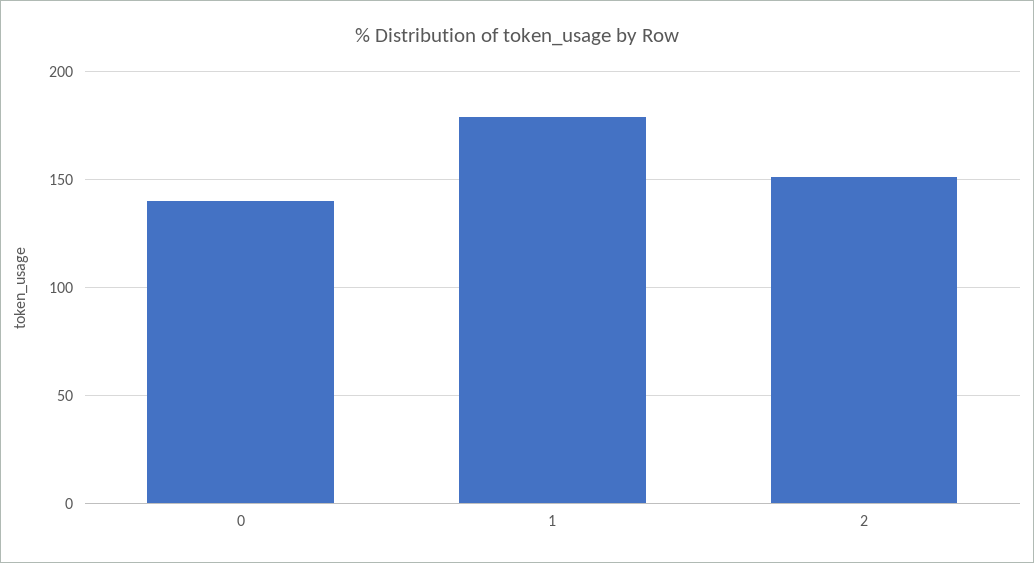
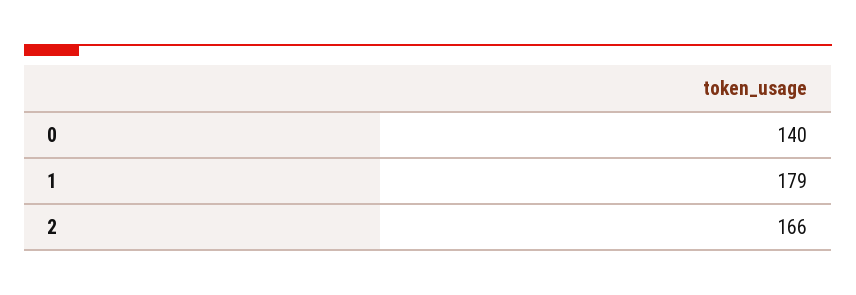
2: 150 -> 166

